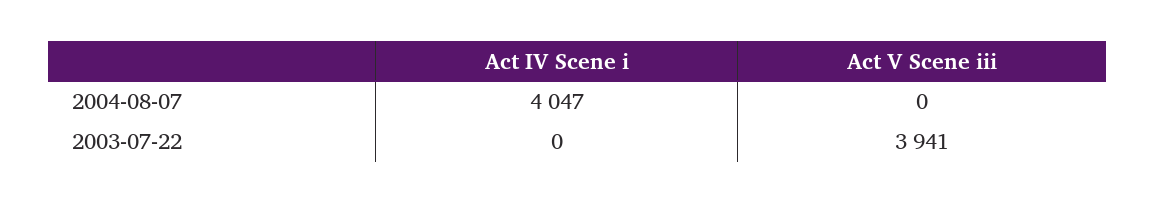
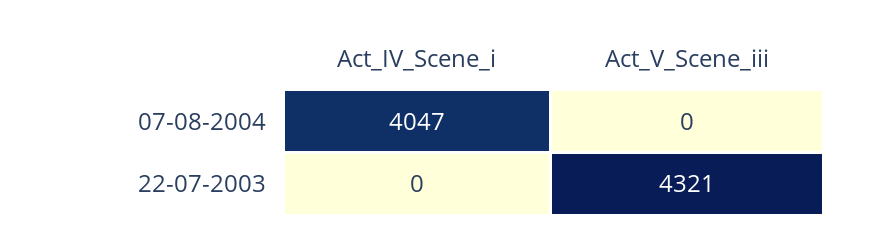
Act V Scene iii, 2003-07-22: 3941 -> 4321

